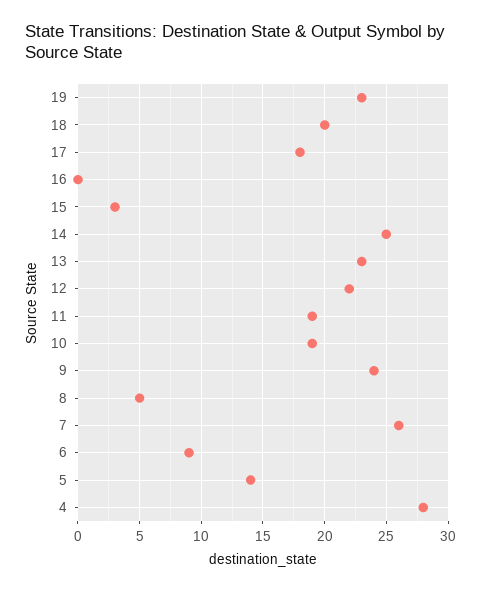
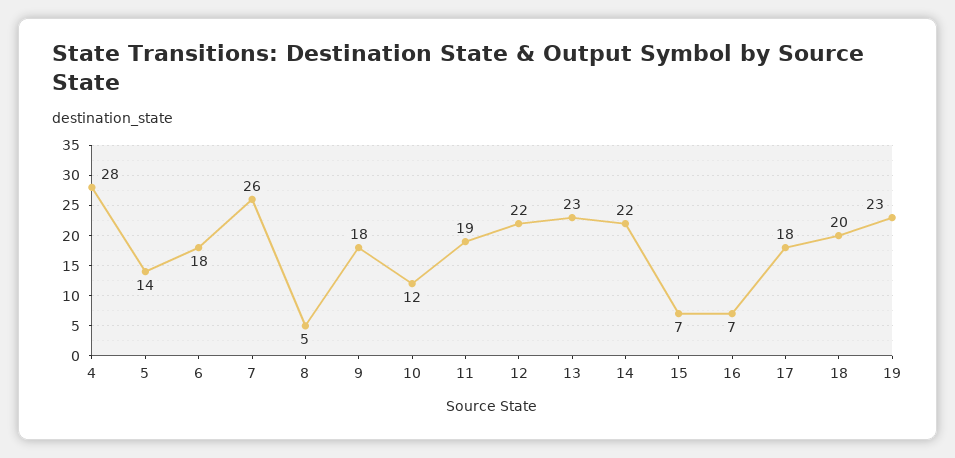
16: 0 -> 7
15: 3 -> 7
14: 25 -> 22
10: 19 -> 12
9: 24 -> 18
6: 9 -> 18

